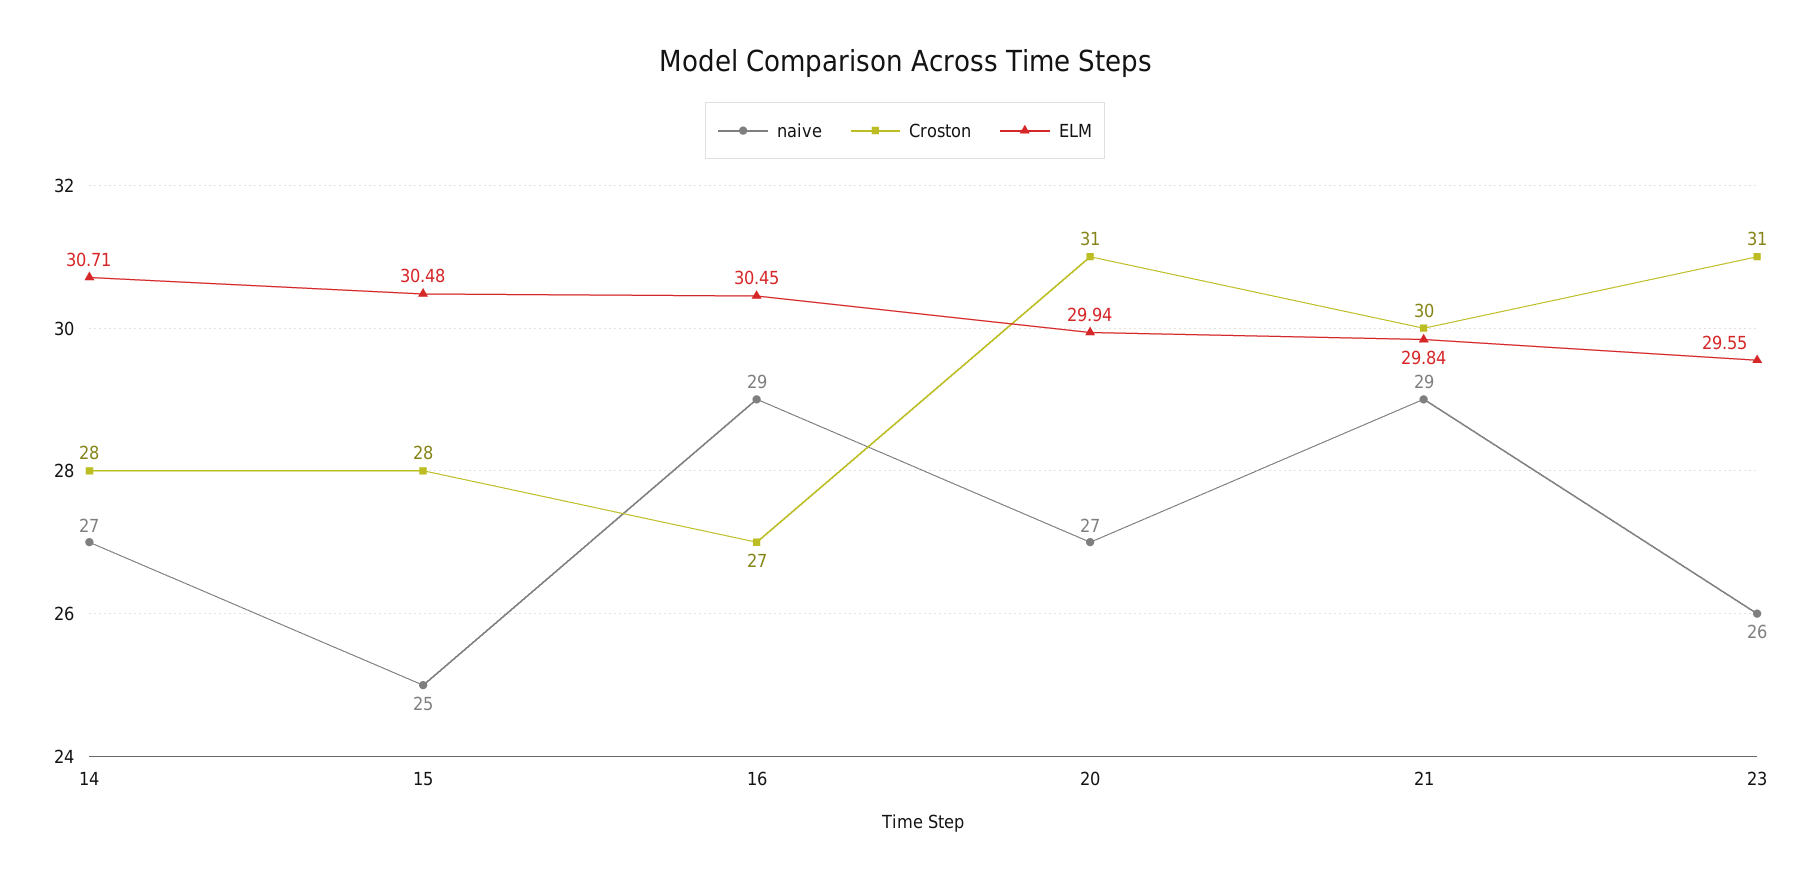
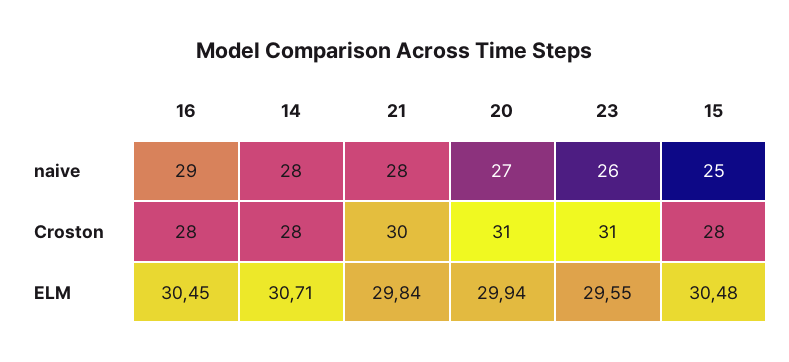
naive, 14: 27 -> 28
Croston, 16: 27 -> 28
naive, 21: 29 -> 28

